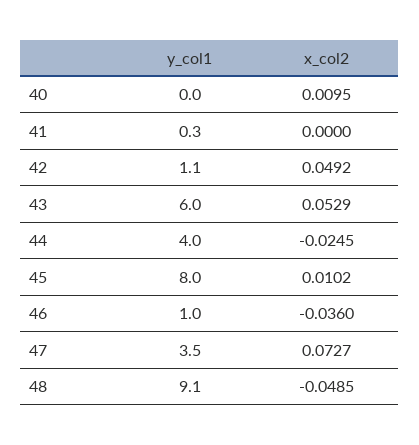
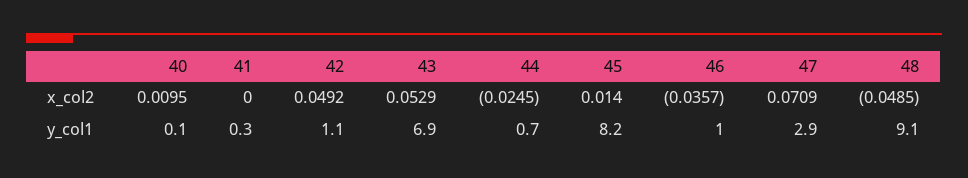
y_col1, 40: 0 -> 0.1
y_col1, 43: 6 -> 6.9
y_col1, 44: 4 -> 0.7
y_col1, 45: 8 -> 8.2
x_col2, 45: 0.0102 -> 0.014
x_col2, 46: -0.036 -> -0.0357
y_col1, 47: 3.5 -> 2.9
x_col2, 47: 0.0727 -> 0.0709

